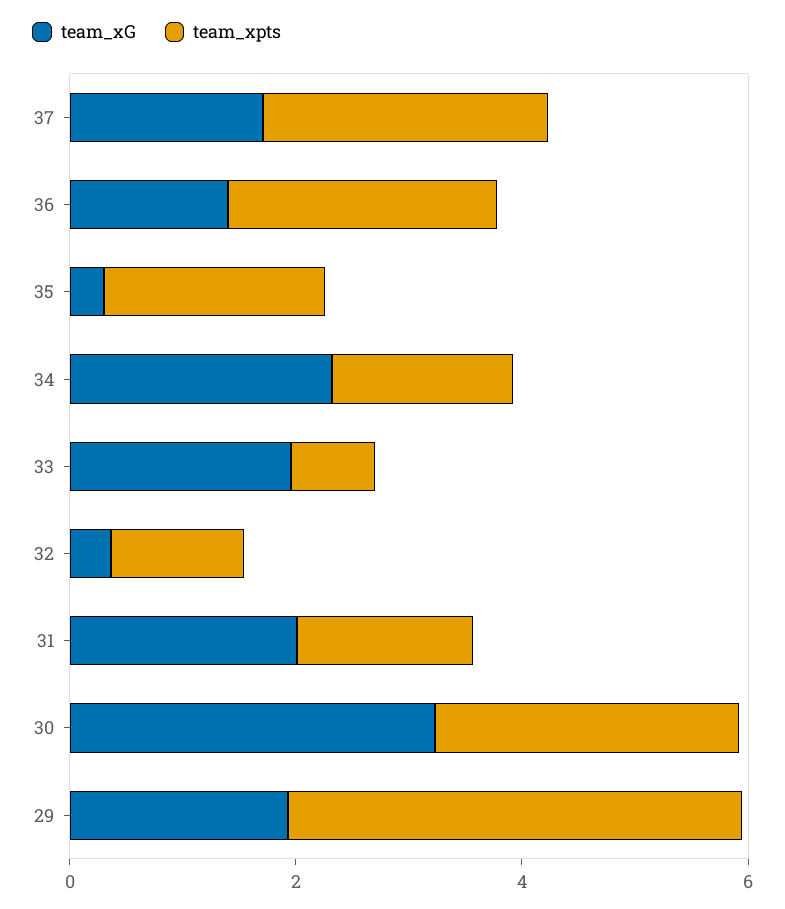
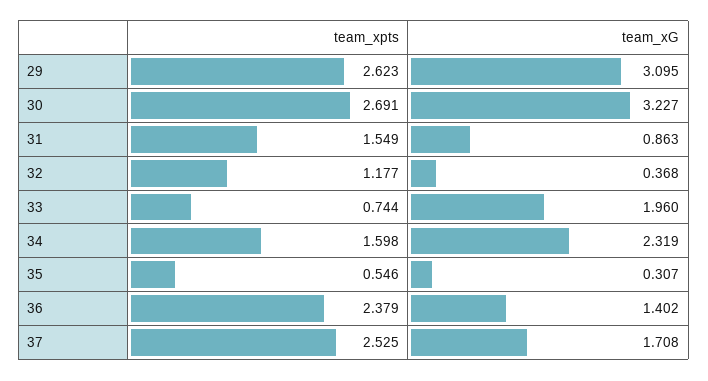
team_xpts, 35: 2 -> 0.546
team_xG, 31: 2 -> 0.863
team_xG, 29: 2 -> 3.095
team_xpts, 29: 4 -> 2.623

